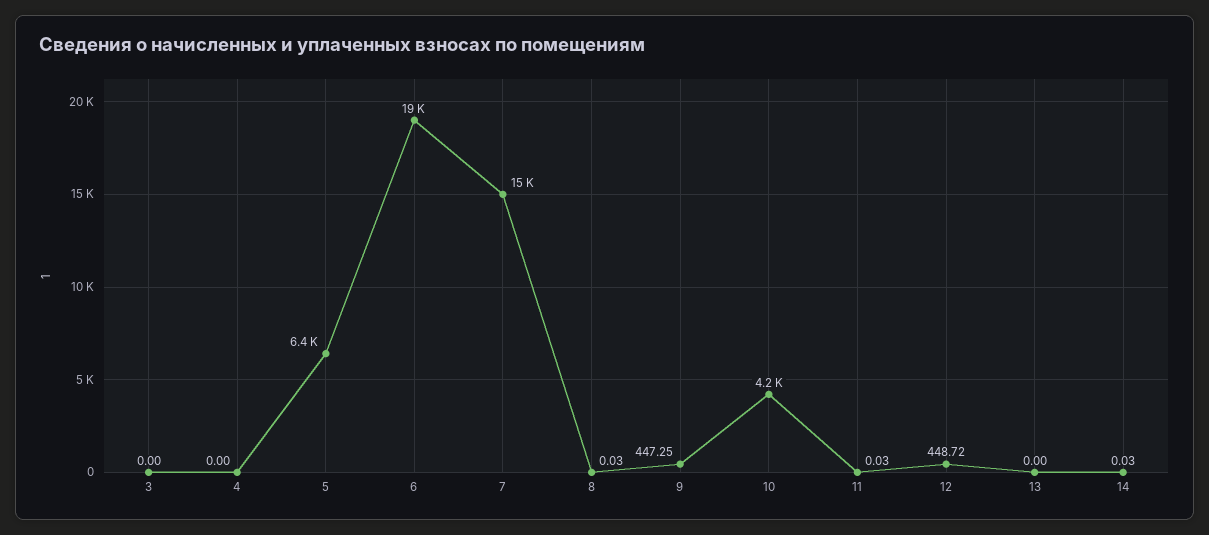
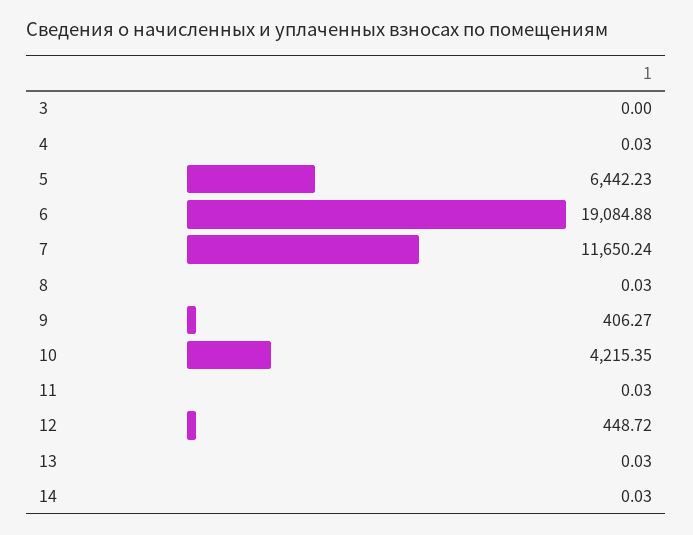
4: 0 -> 0.03
7: 15000 -> 11650.24
9: 447.25 -> 406.27
13: 0 -> 0.03

